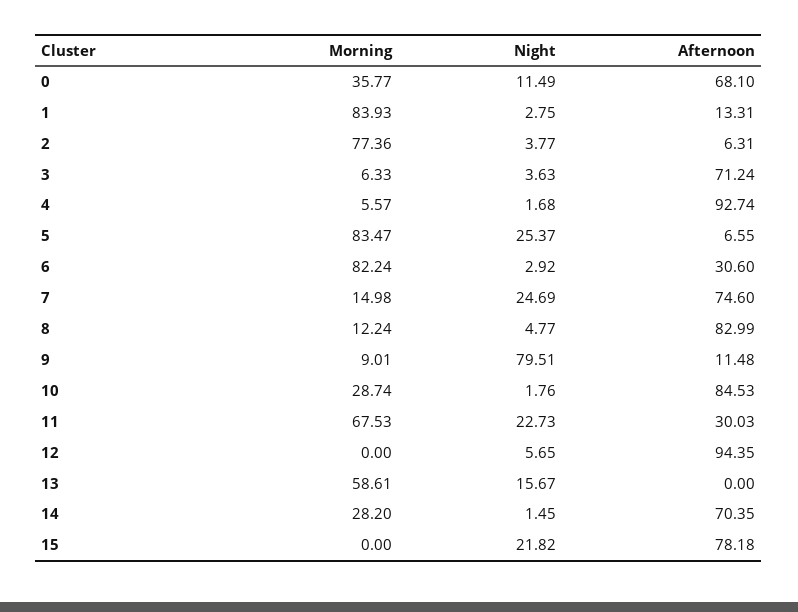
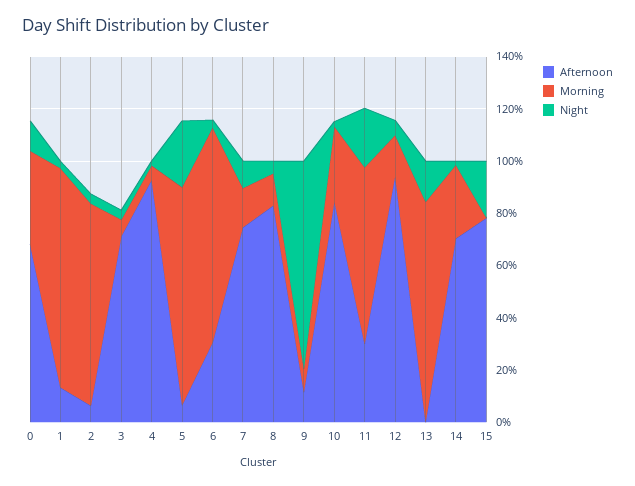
Night, 7: 24.69 -> 10
Morning, 12: 0 -> 15
Morning, 13: 58.61 -> 85

